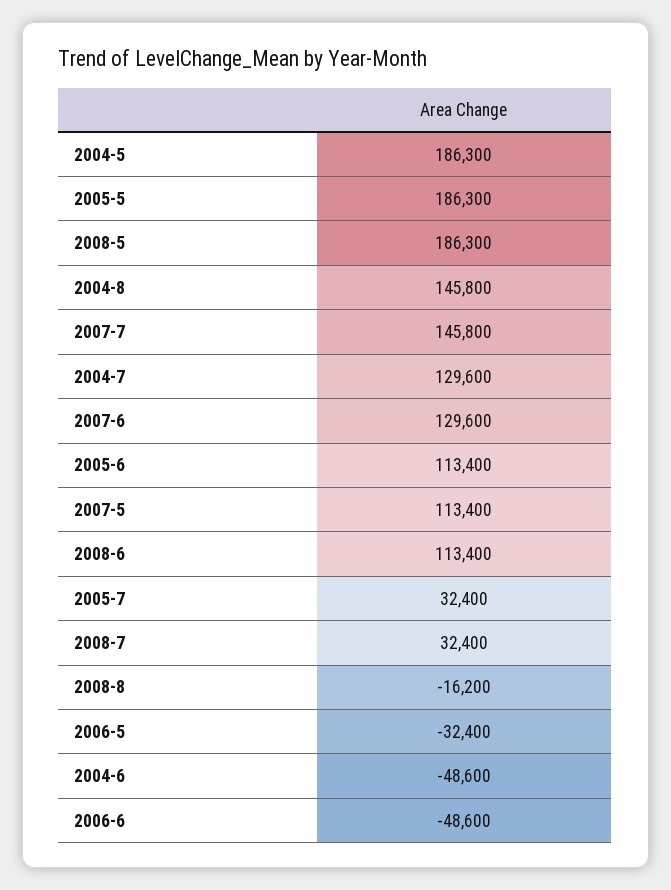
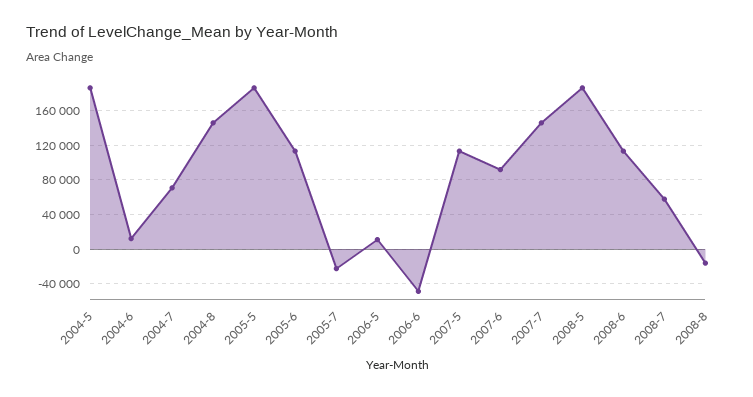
2004-7: 129600 -> 70000
2007-6: 129600 -> 90000
2005-7: 32400 -> -20000
2008-7: 32400 -> 60000
2006-5: -32400 -> 10000
2004-6: -48600 -> 10000

